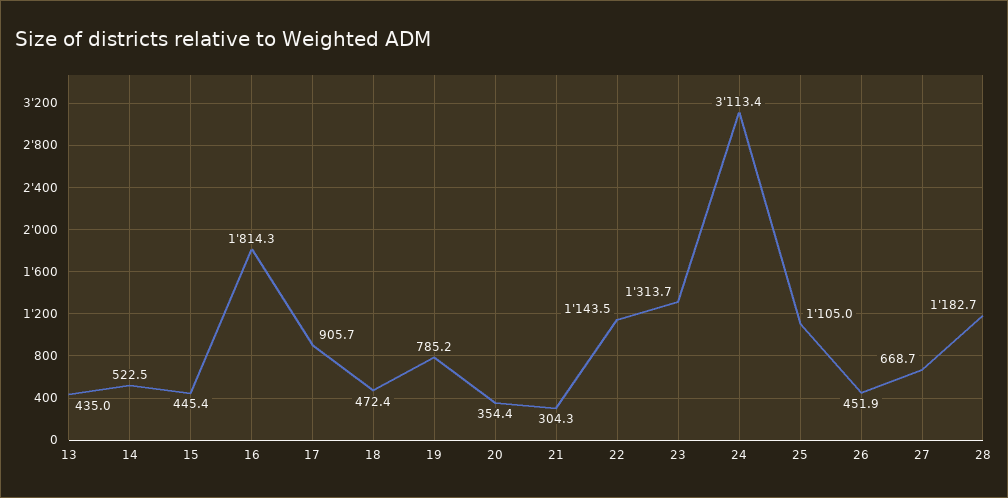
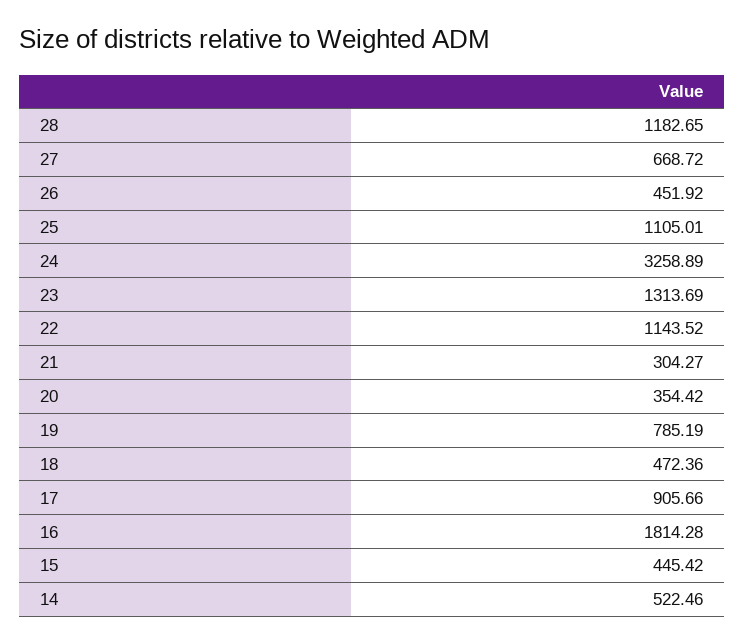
13: 435 -> none
24: 3113.4 -> 3258.89

